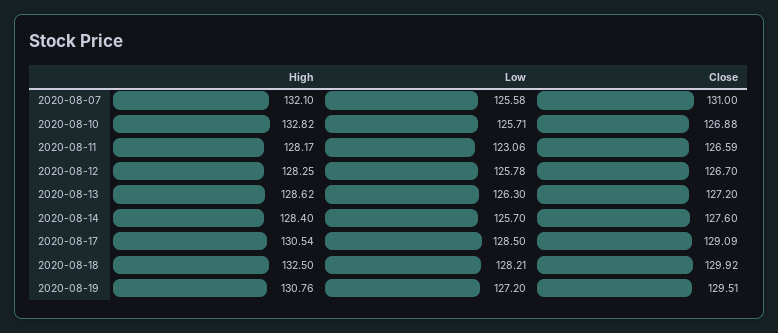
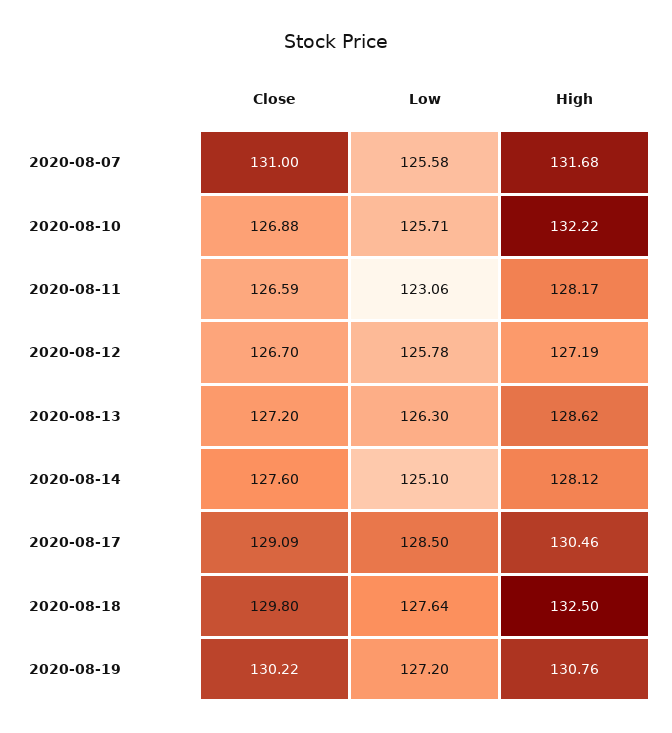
High, 2020-08-07: 132.1 -> 131.68
High, 2020-08-10: 132.82 -> 132.22
High, 2020-08-12: 128.25 -> 127.19
High, 2020-08-14: 128.4 -> 128.12
Low, 2020-08-14: 125.7 -> 125.1
High, 2020-08-17: 130.54 -> 130.46
Low, 2020-08-18: 128.21 -> 127.64
Close, 2020-08-18: 129.92 -> 129.8
Close, 2020-08-19: 129.51 -> 130.22

